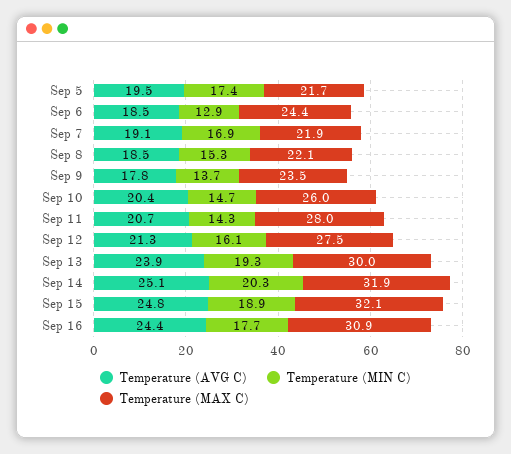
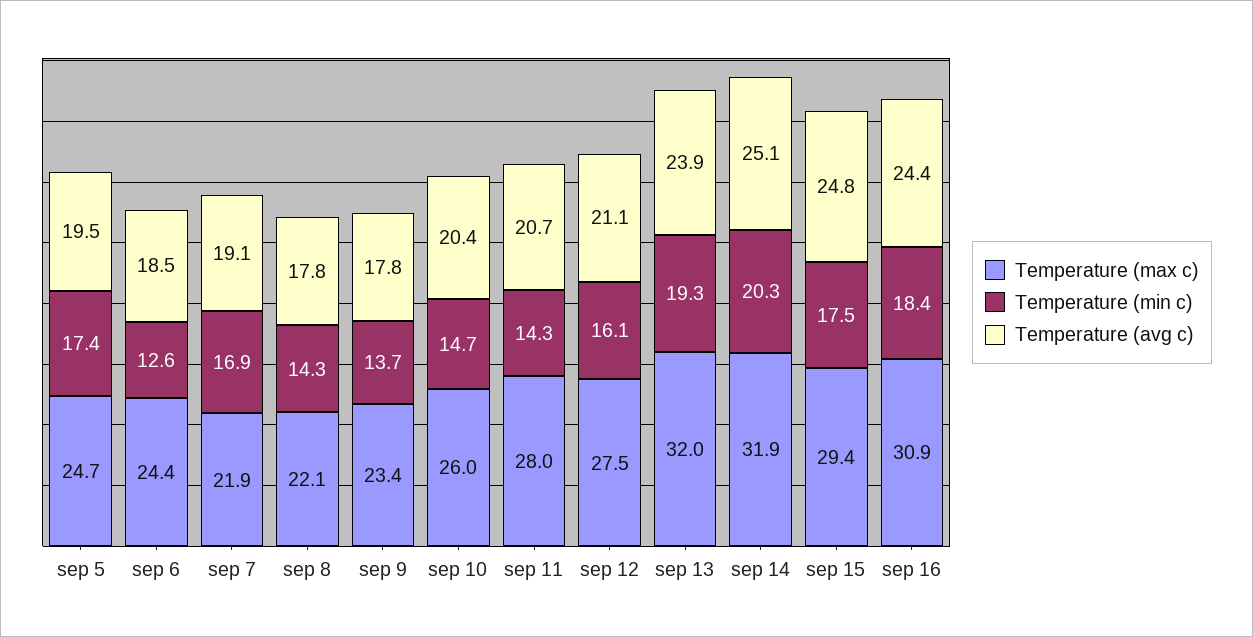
Temperature (MAX C), Sep 5: 21.7 -> 24.7
Temperature (MIN C), Sep 6: 12.9 -> 12.6
Temperature (AVG C), Sep 8: 18.5 -> 17.8
Temperature (MIN C), Sep 8: 15.3 -> 14.3
Temperature (MAX C), Sep 9: 23.5 -> 23.4
Temperature (AVG C), Sep 12: 21.3 -> 21.1
Temperature (MAX C), Sep 13: 30 -> 32
Temperature (MIN C), Sep 15: 18.9 -> 17.5
Temperature (MAX C), Sep 15: 32.1 -> 29.4
Temperature (MIN C), Sep 16: 17.7 -> 18.4

